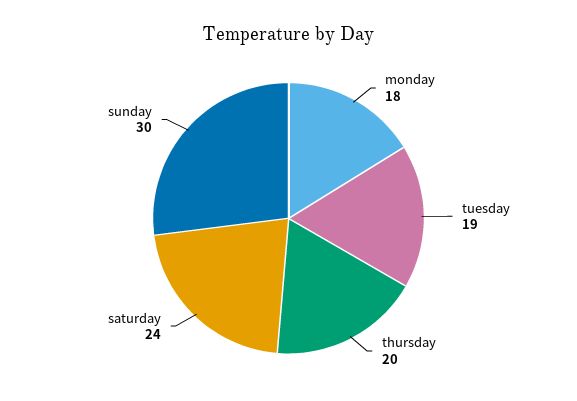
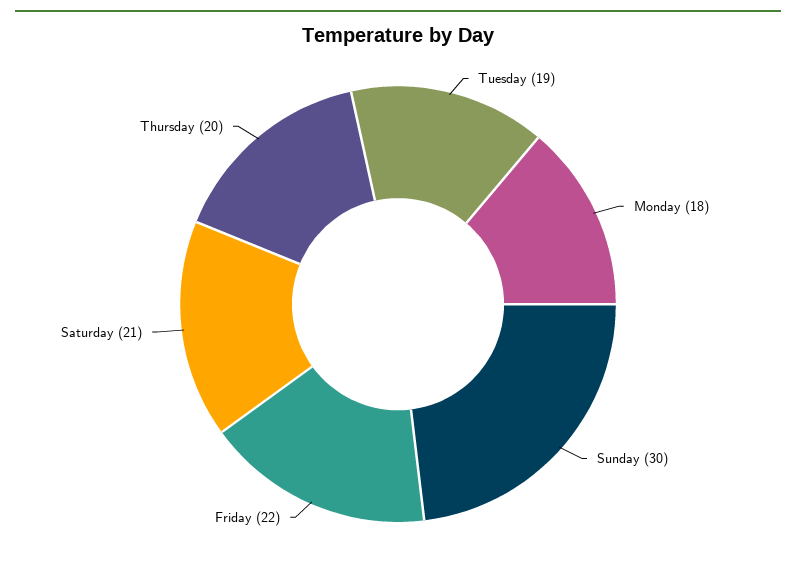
saturday: 24 -> 21
Friday: none -> 22

